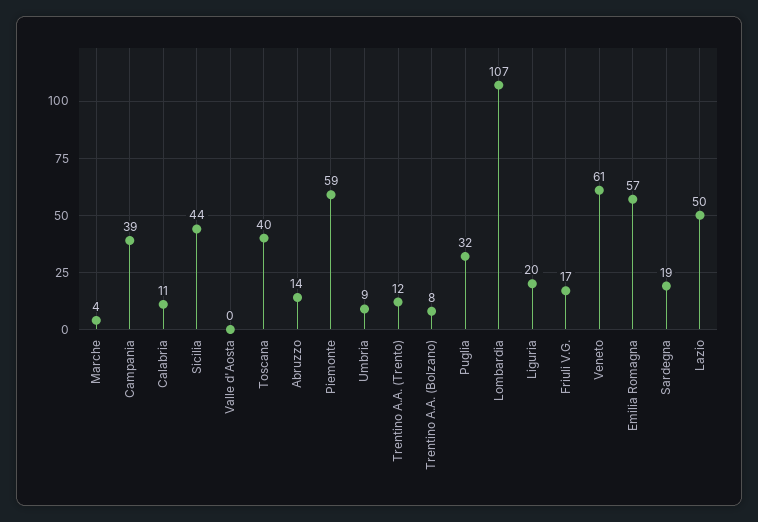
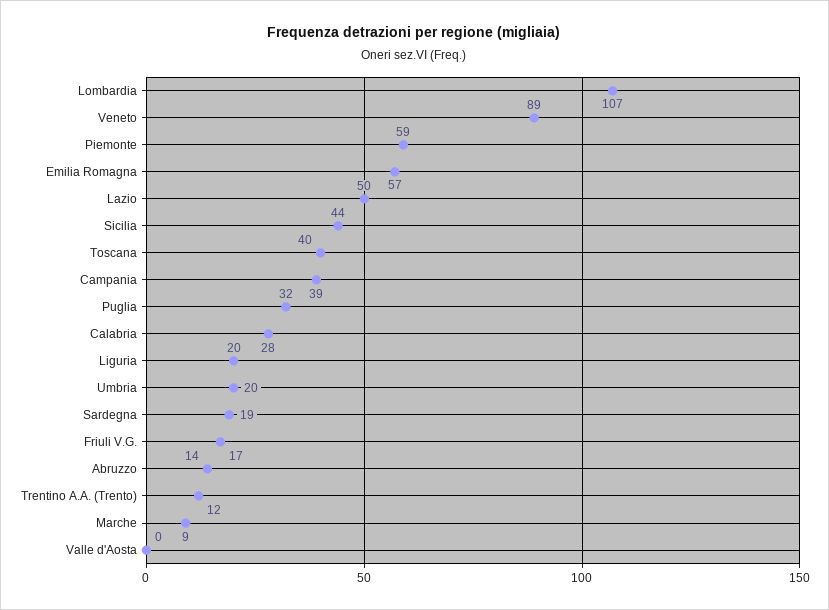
Marche: 4 -> 9
Calabria: 11 -> 28
Umbria: 9 -> 20
Trentino A.A. (Bolzano): 8 -> none
Veneto: 61 -> 89

